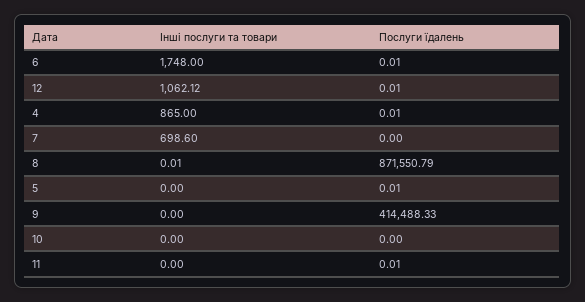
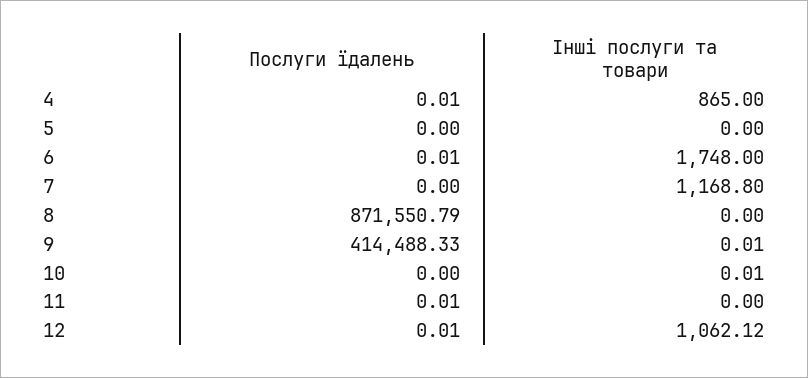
Інші послуги та товари, 7: 698.6 -> 1168.8
Інші послуги та товари, 8: 0.01 -> 0
Послуги їдалень, 5: 0.01 -> 0
Інші послуги та товари, 9: 0 -> 0.01
Інші послуги та товари, 10: 0 -> 0.01

